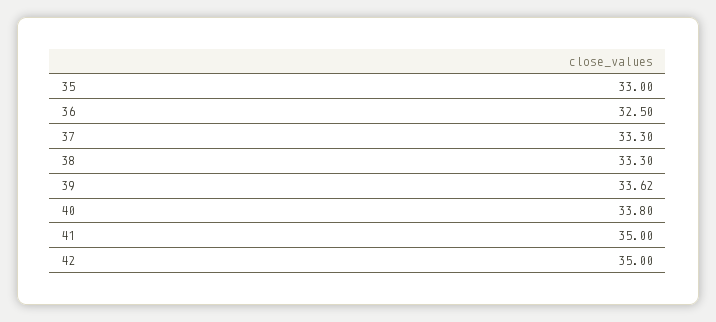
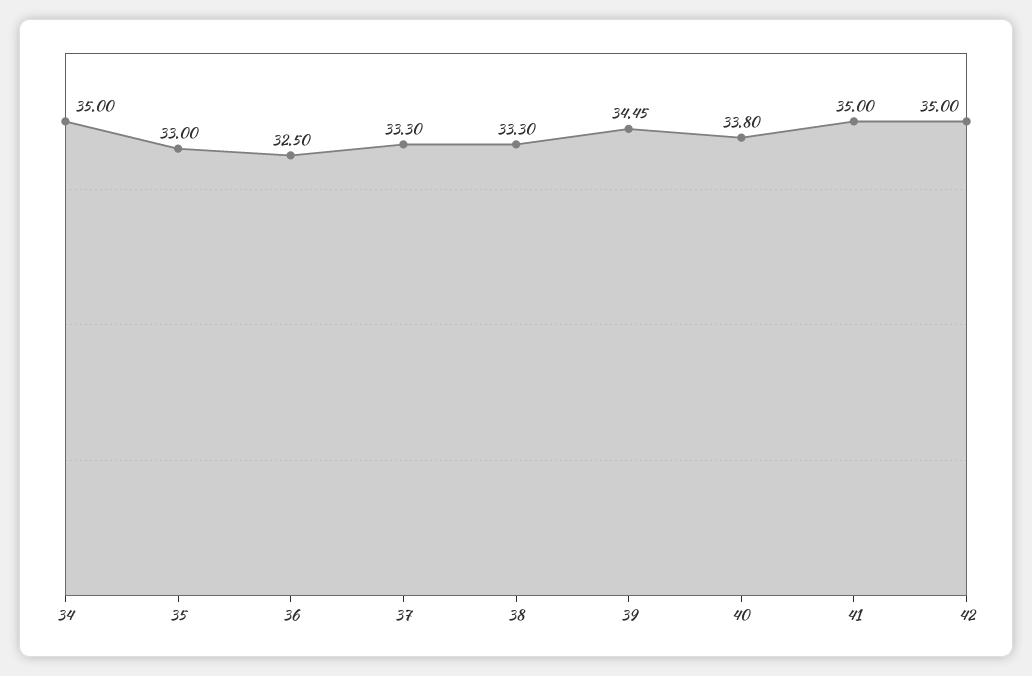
39: 33.62 -> 34.45
34: none -> 35

